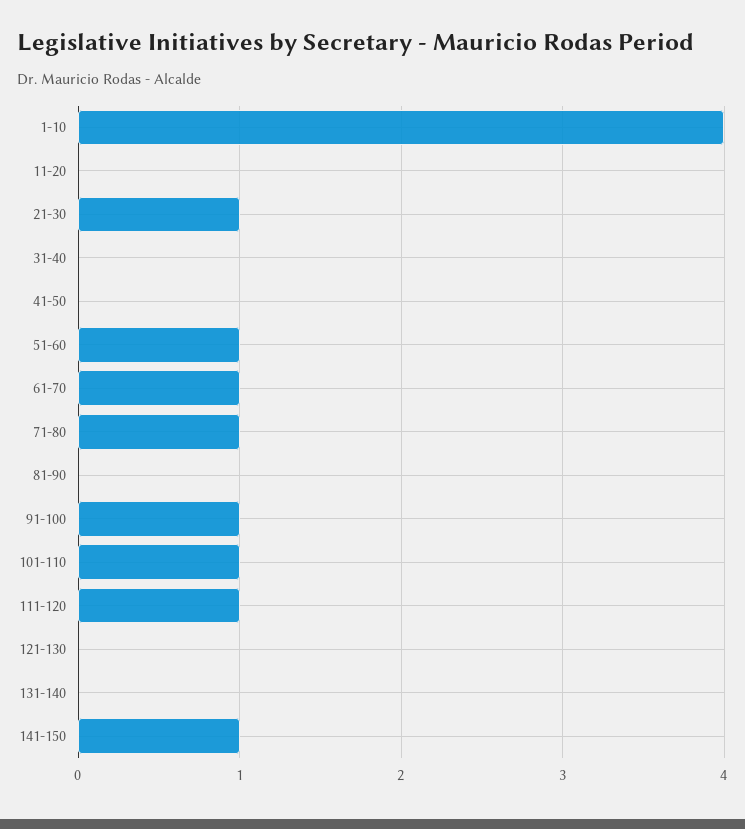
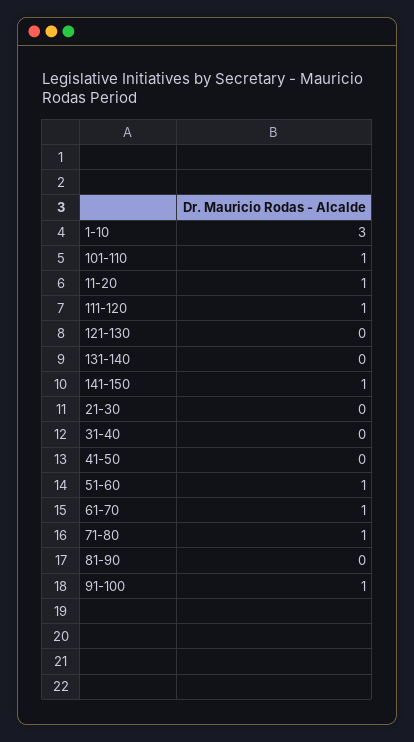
1-10: 4 -> 3
11-20: 0 -> 1
21-30: 1 -> 0

